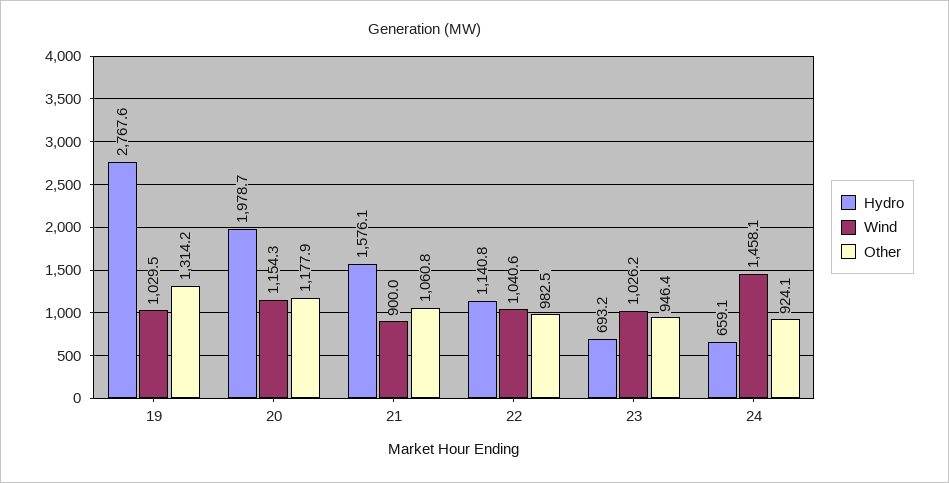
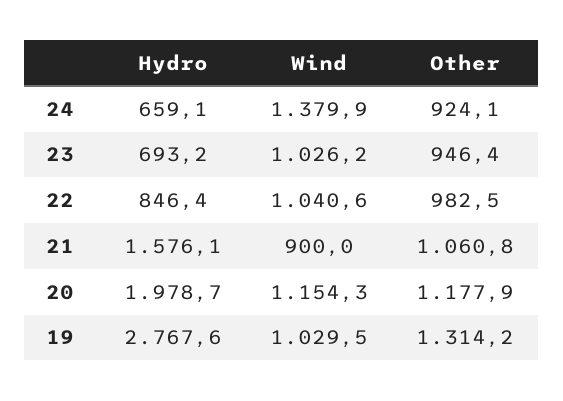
Hydro, 22: 1140.8 -> 846.4
Wind, 24: 1458.1 -> 1379.9

